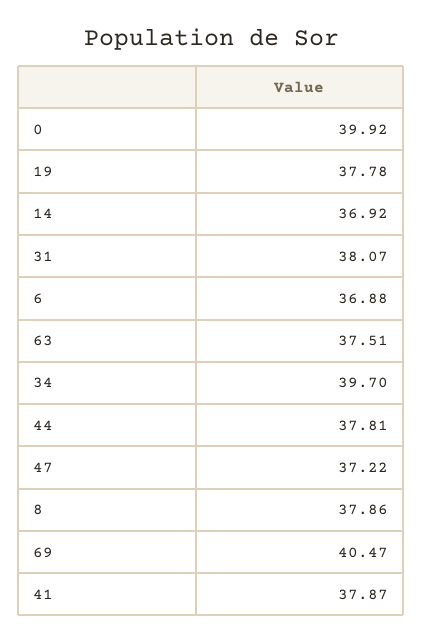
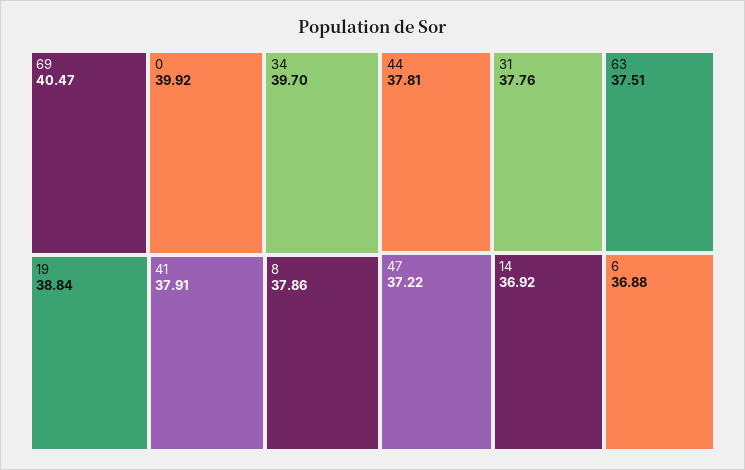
19: 37.78 -> 38.84
31: 38.07 -> 37.76
41: 37.87 -> 37.91

